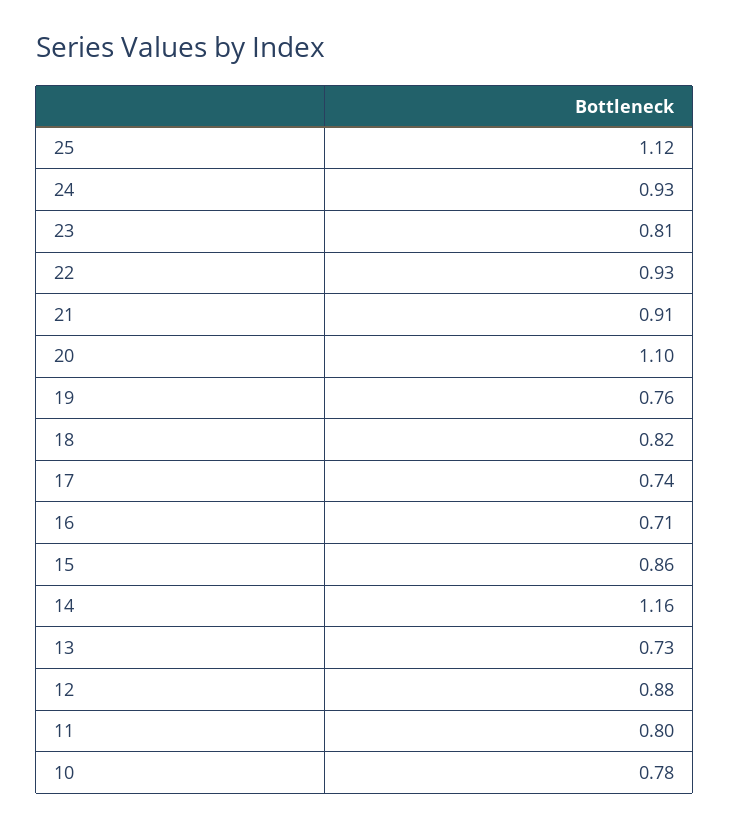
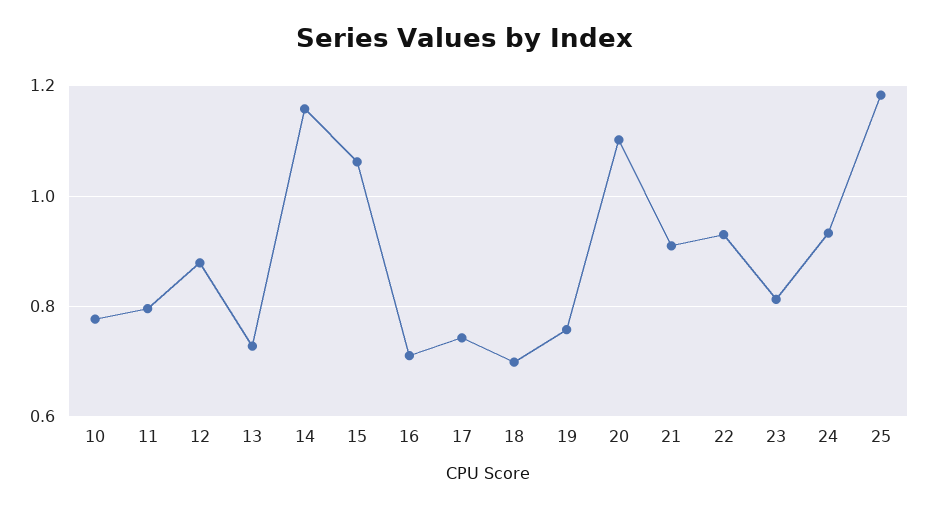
25: 1.12 -> 1.18
18: 0.82 -> 0.7
15: 0.86 -> 1.06

